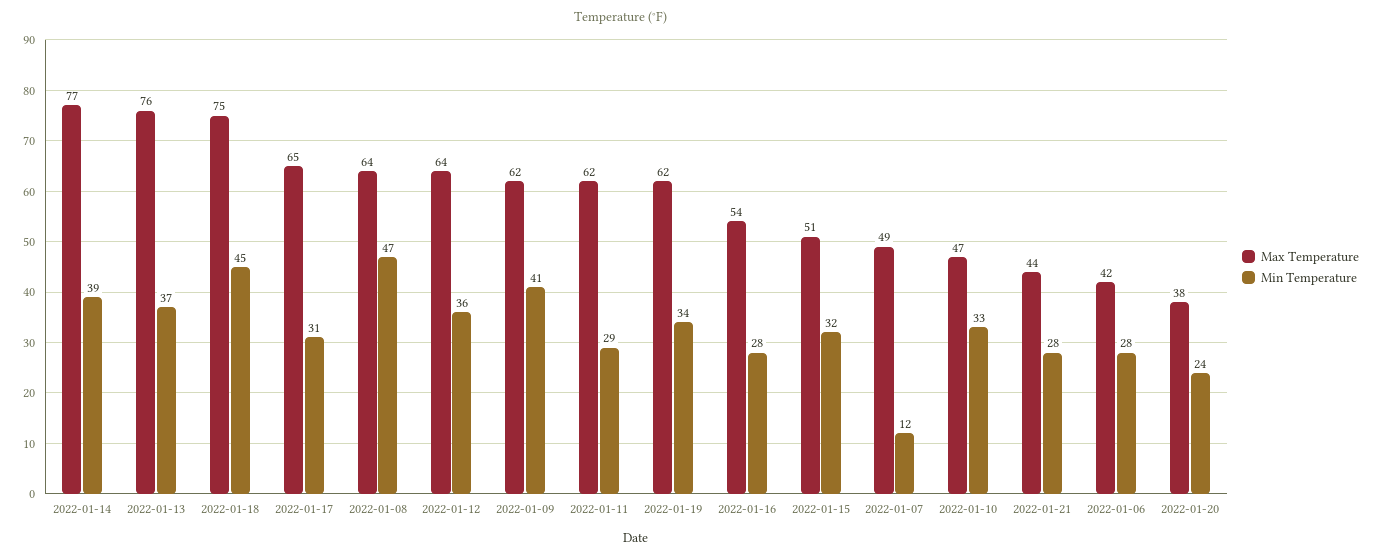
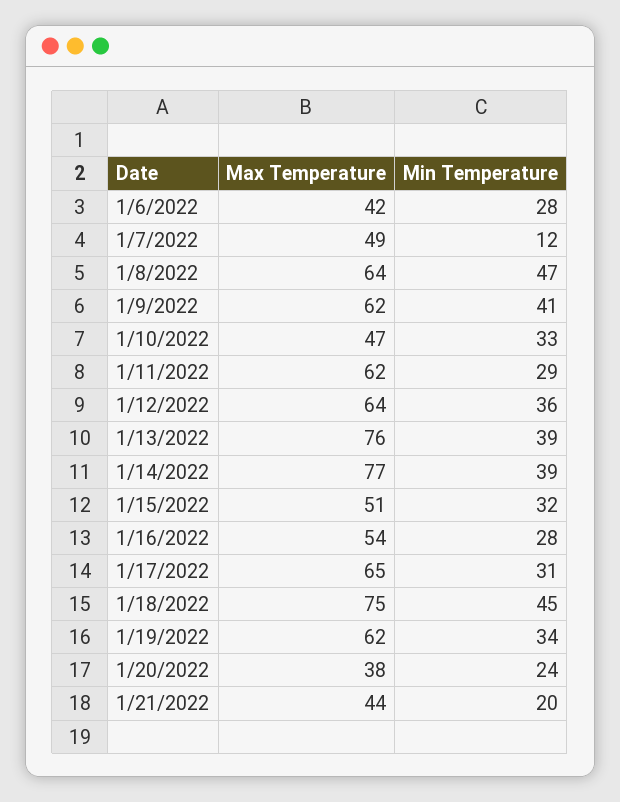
Min Temperature, 2022-01-13: 37 -> 39
Min Temperature, 2022-01-21: 28 -> 20

